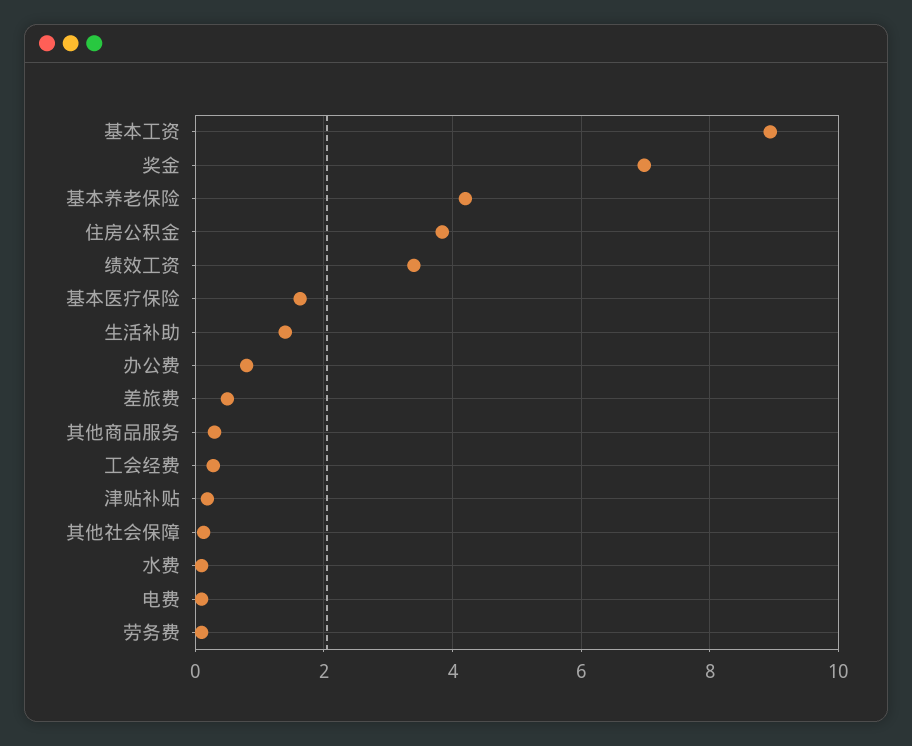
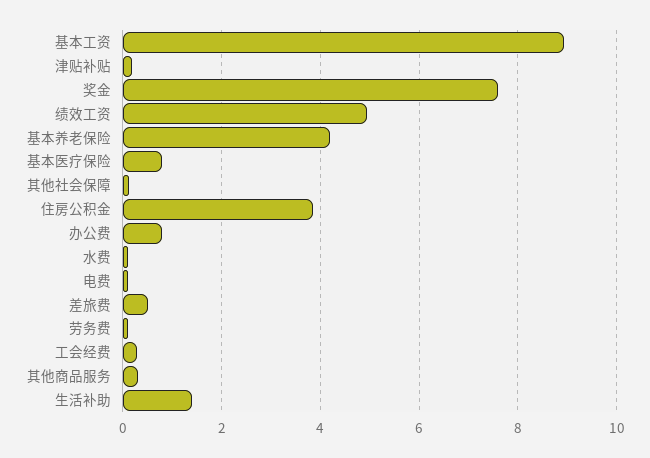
奖金: 7 -> 7.6
绩效工资: 3.4 -> 5
基本医疗保险: 1.6 -> 0.8

